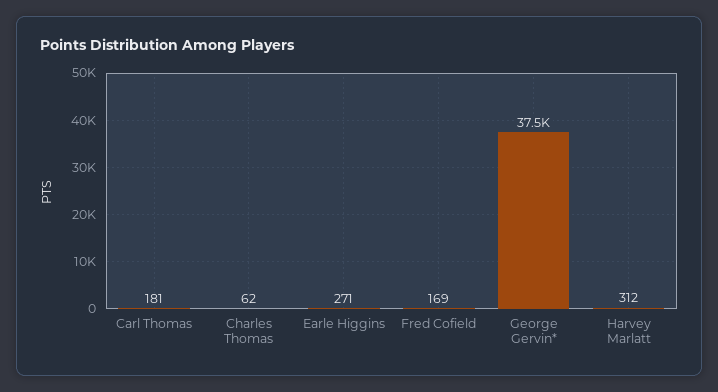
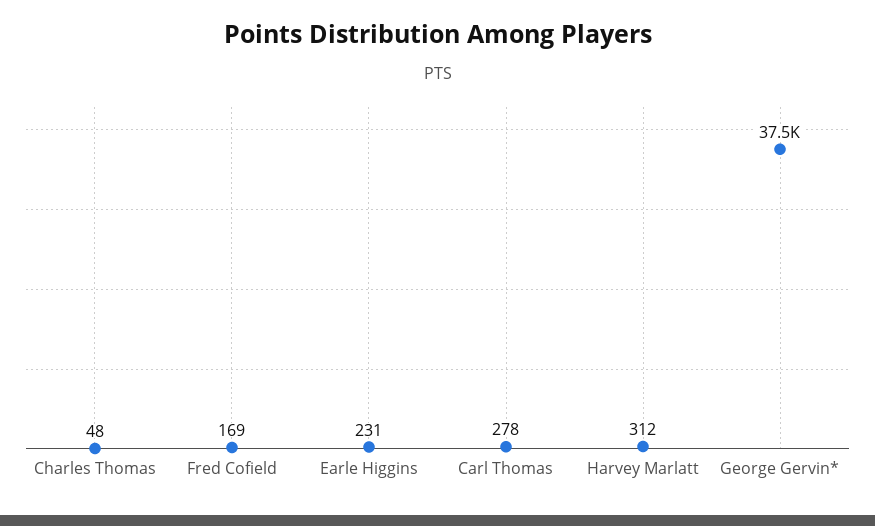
Carl Thomas: 181 -> 278
Charles Thomas: 62 -> 48
Earle Higgins: 271 -> 231

